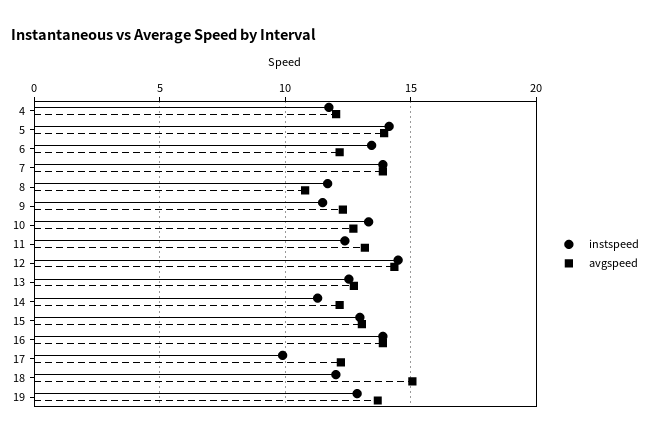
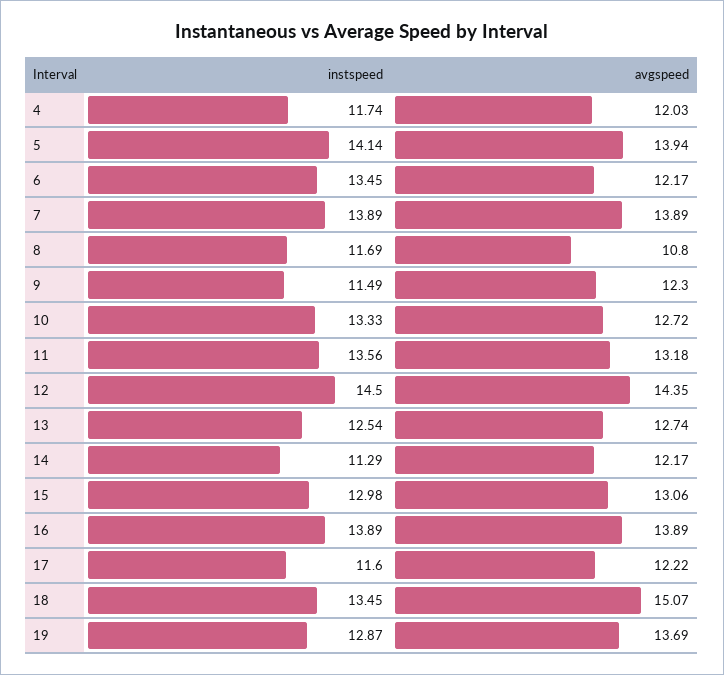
instspeed, 11: 12.5 -> 13.56
instspeed, 17: 10 -> 11.6
instspeed, 18: 12 -> 13.45

